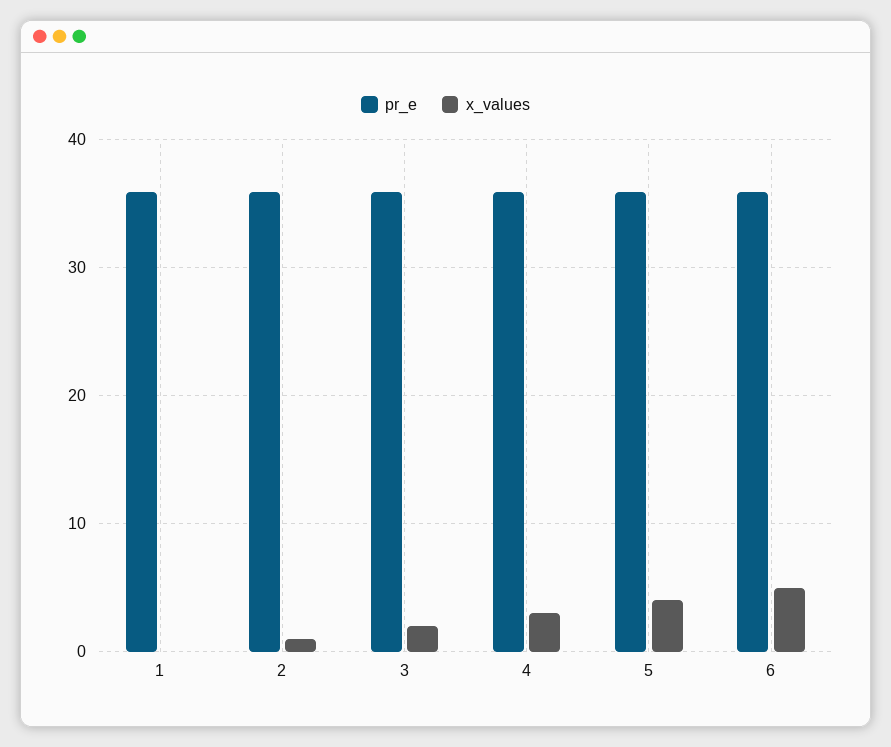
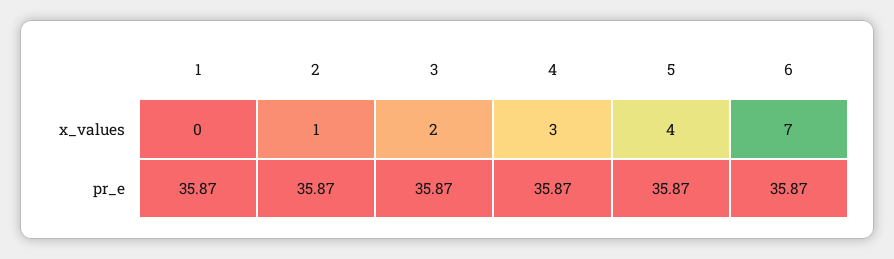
x_values, 6: 5 -> 7

